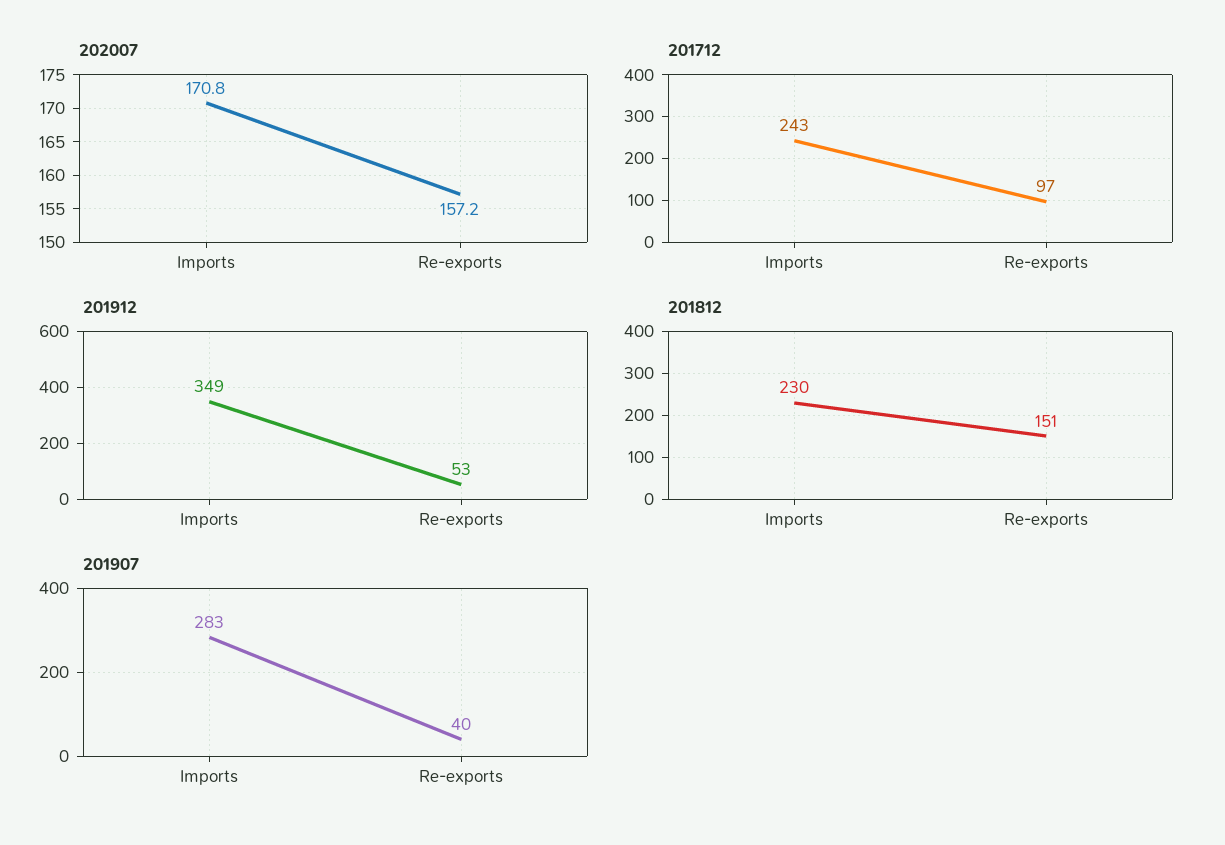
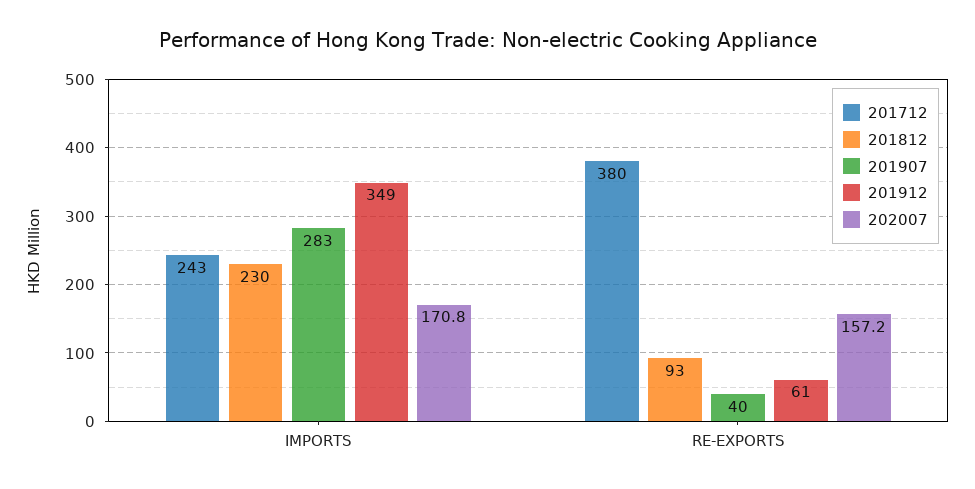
201712, Re-exports: 97 -> 380
201912, Re-exports: 53 -> 61
201812, Re-exports: 151 -> 93

